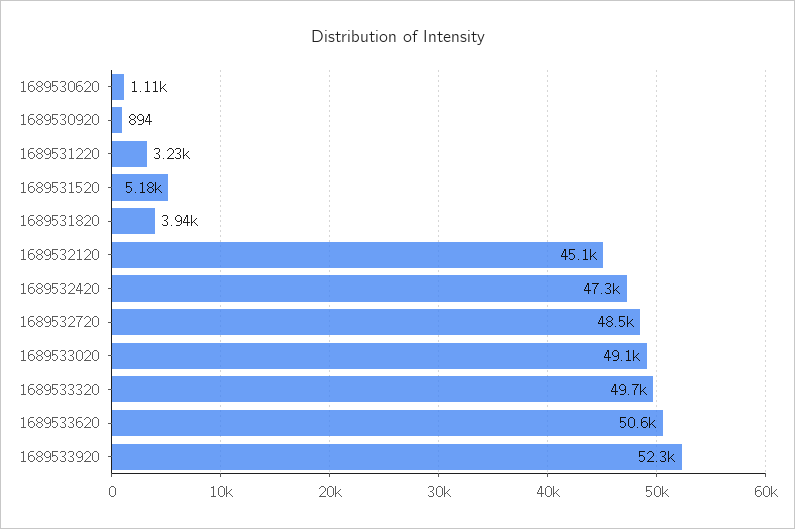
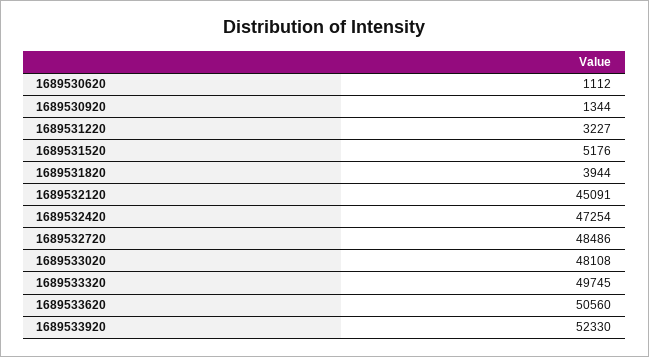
1689530920: 894 -> 1344
1689533020: 49100 -> 48108

